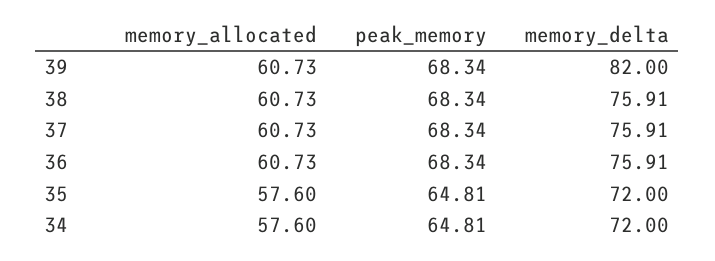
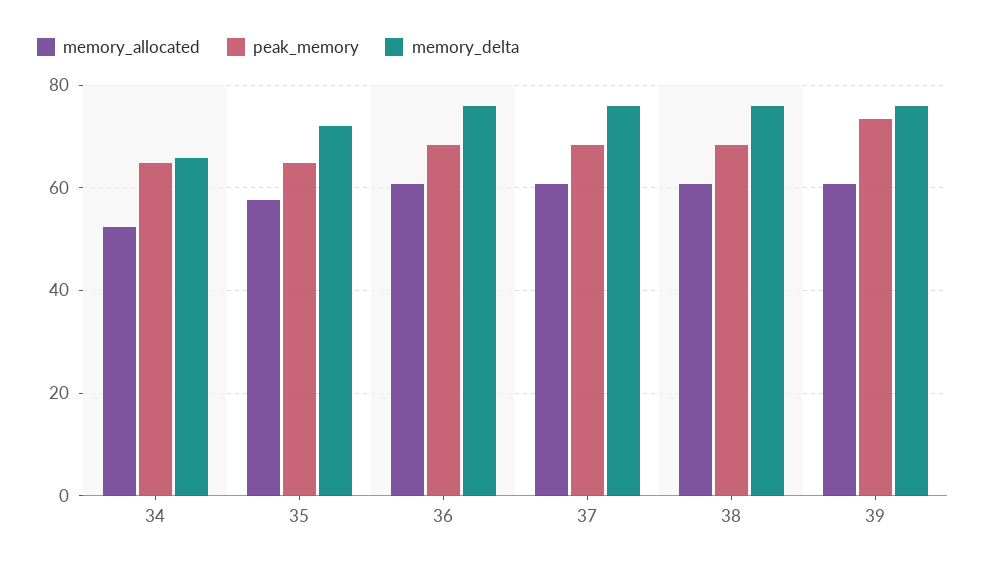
peak_memory, 39: 68.34 -> 74
memory_delta, 39: 82 -> 76
memory_allocated, 34: 57.6 -> 52
memory_delta, 34: 72 -> 66

